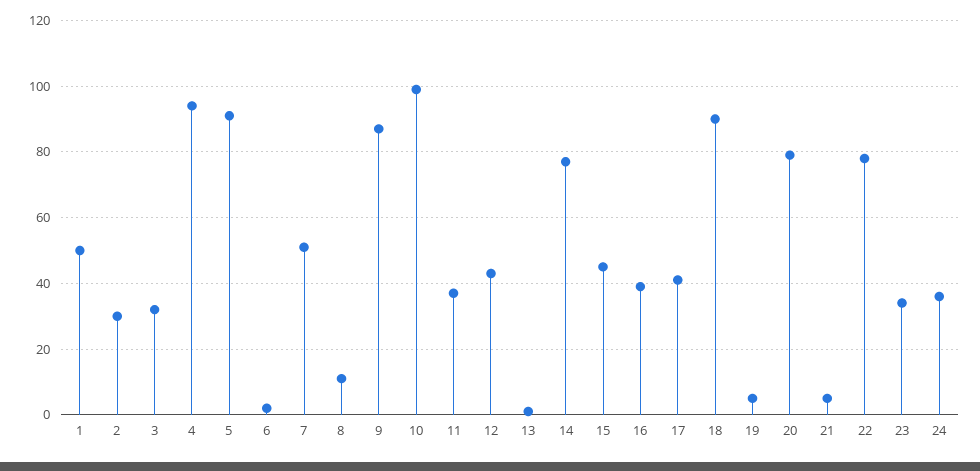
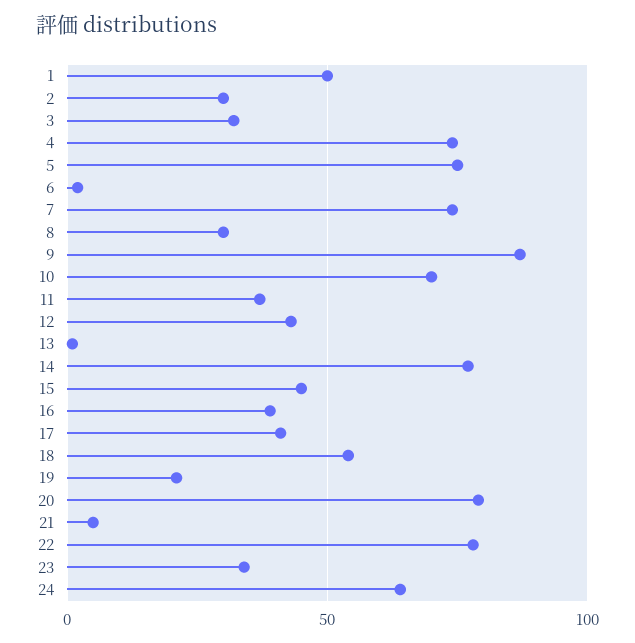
4: 95 -> 75
5: 90 -> 75
7: 50 -> 75
8: 10 -> 30
10: 100 -> 70
18: 90 -> 55
19: 5 -> 20
24: 35 -> 65

